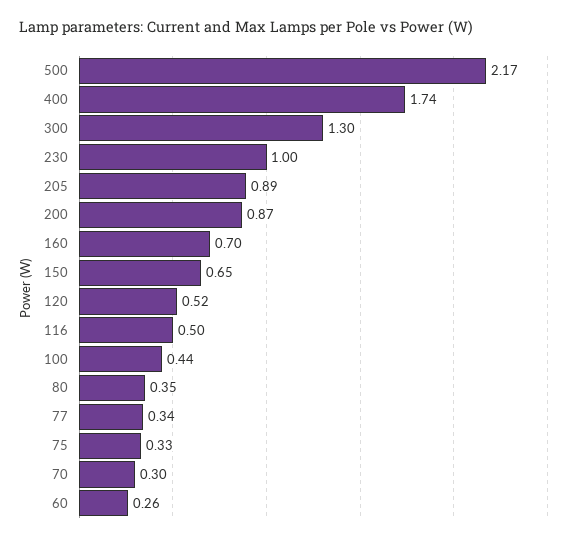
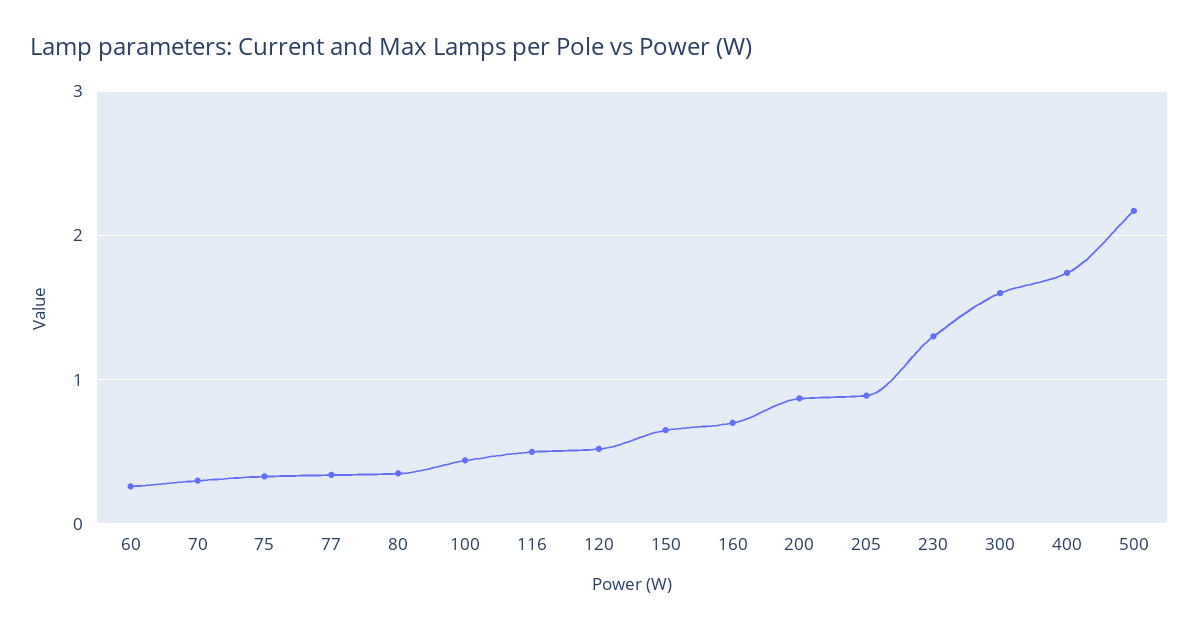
300: 1.3 -> 1.6
230: 1 -> 1.3

